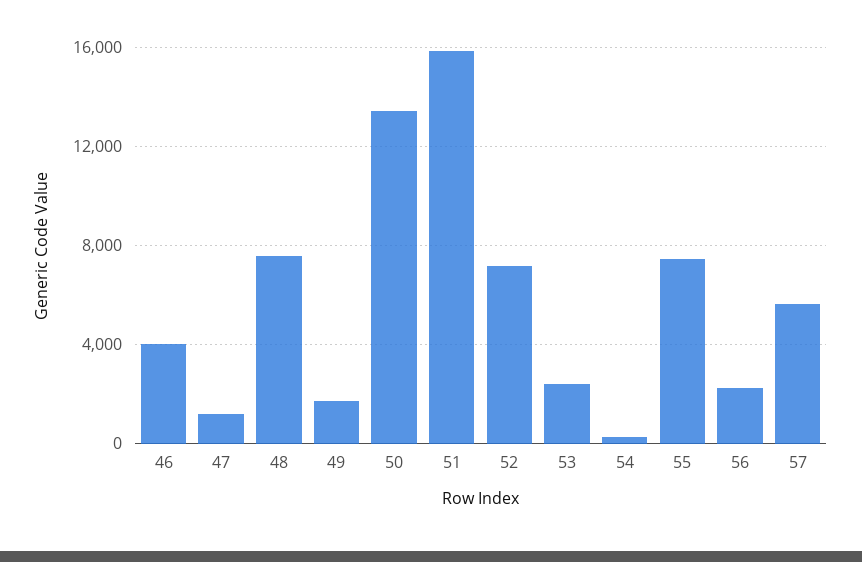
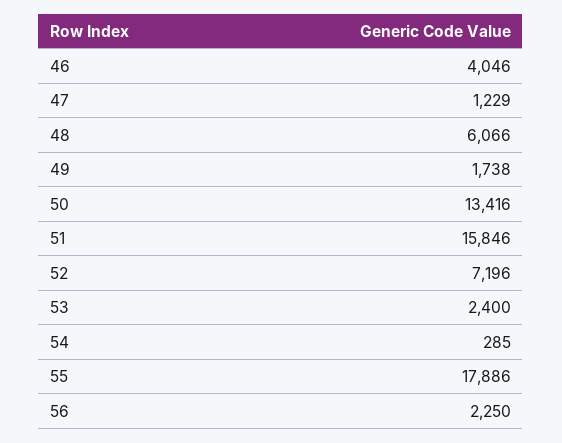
48: 7500 -> 6066
55: 7500 -> 17886
57: 5500 -> none

